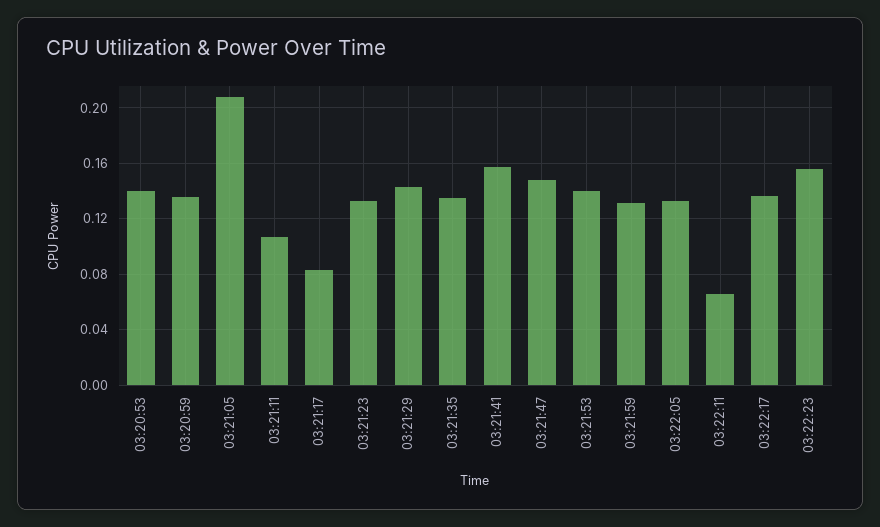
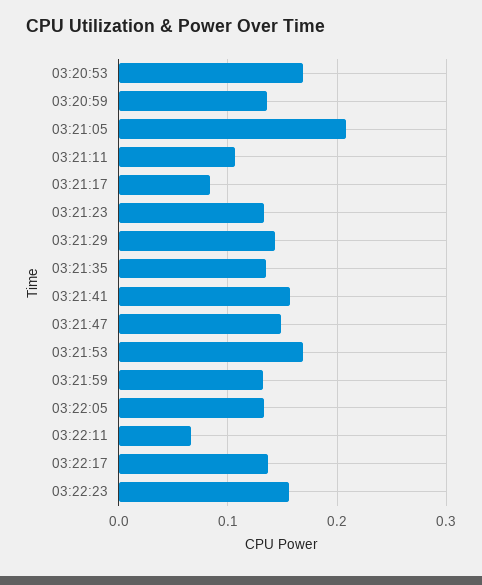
03:20:53: 0.14 -> 0.17
03:21:53: 0.14 -> 0.17

